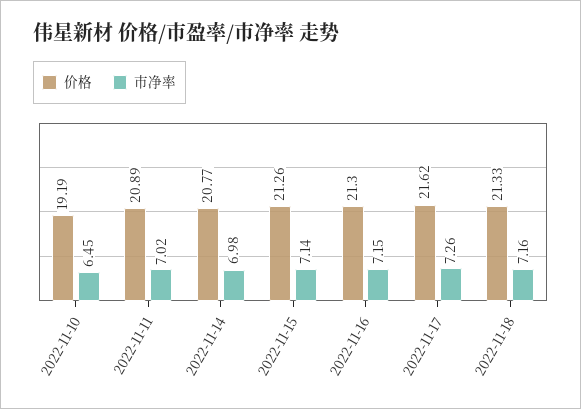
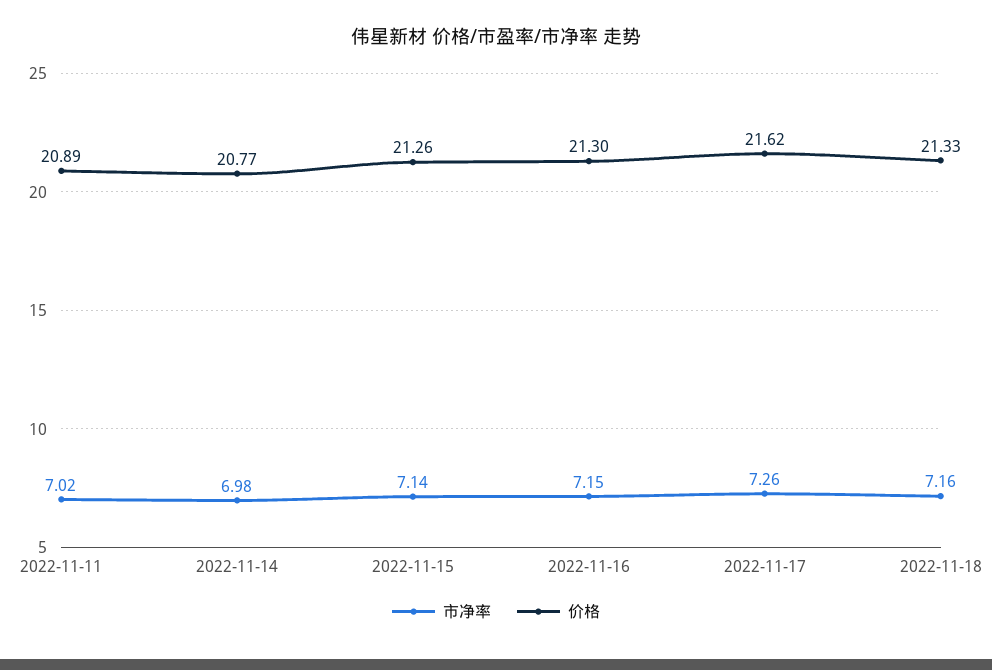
价格, 2022-11-10: 19.19 -> none
市净率, 2022-11-10: 6.45 -> none

